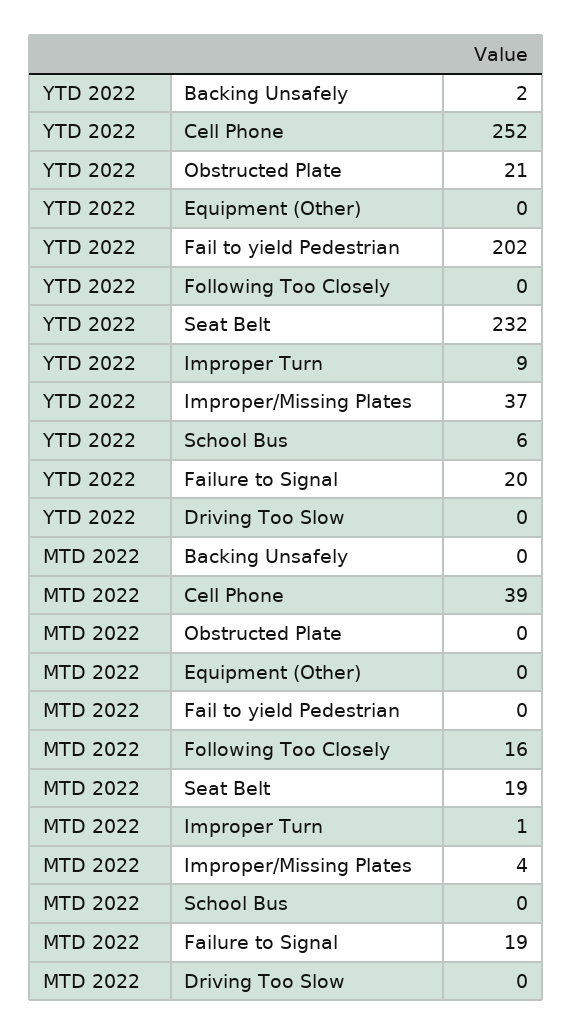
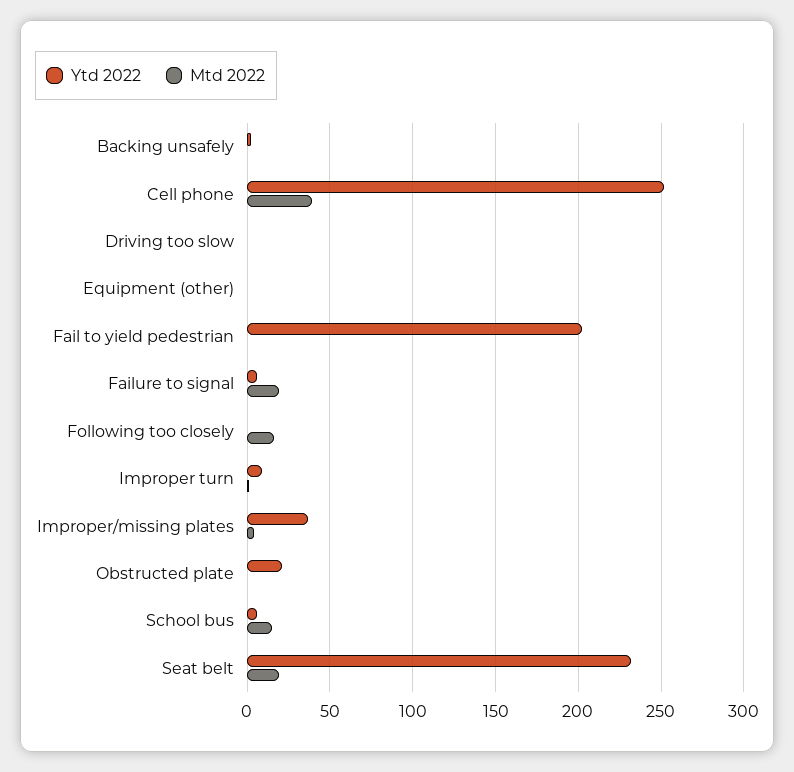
YTD 2022, Failure to Signal: 20 -> 5
MTD 2022, School Bus: 0 -> 15

